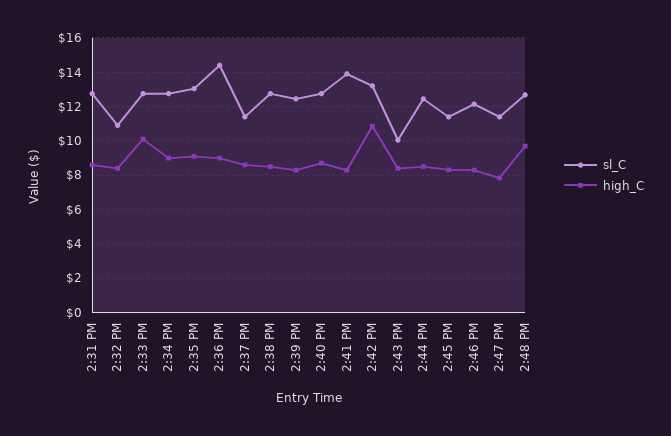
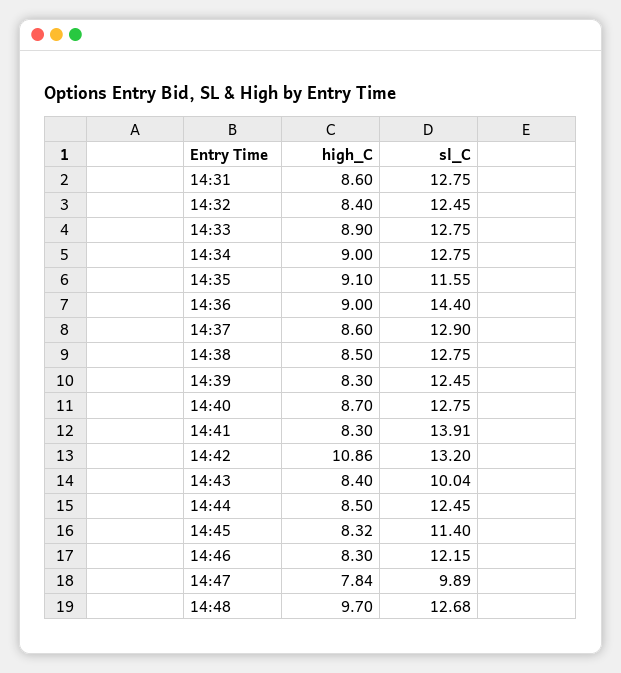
sl_C, 2:32 PM: 11 -> 12.45
high_C, 2:33 PM: 10 -> 8.9
sl_C, 2:35 PM: 13 -> 11.55
sl_C, 2:37 PM: 11.5 -> 12.9
sl_C, 2:47 PM: 11.5 -> 9.89

